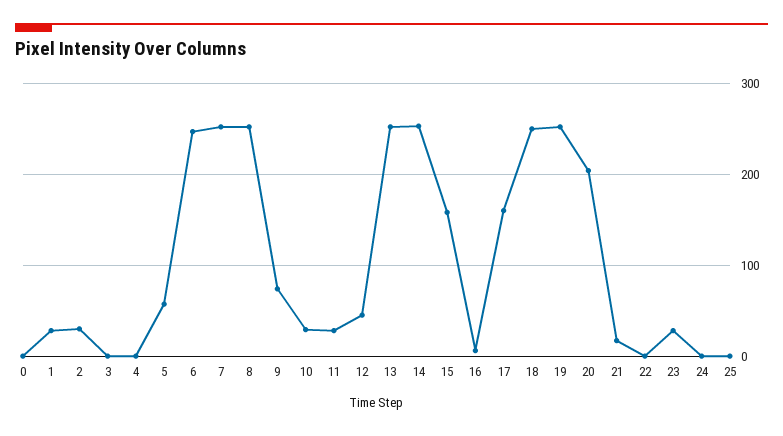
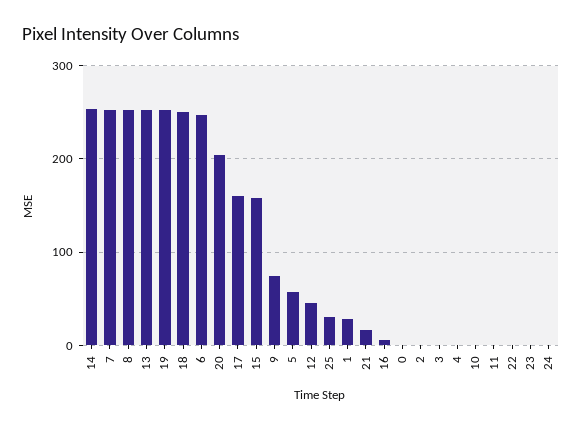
2: 30 -> 0
10: 30 -> 0
11: 30 -> 0
23: 30 -> 0
25: 0 -> 30

